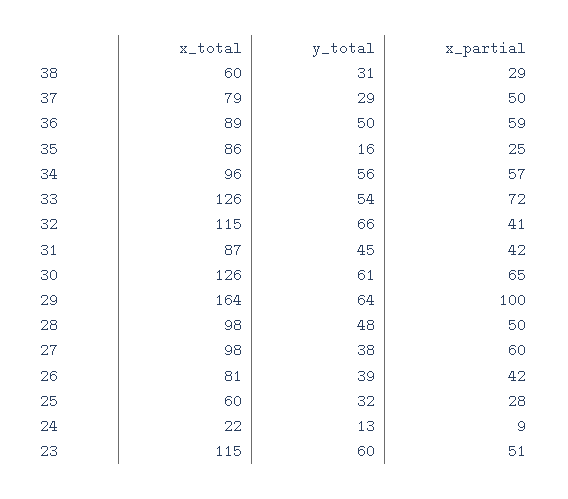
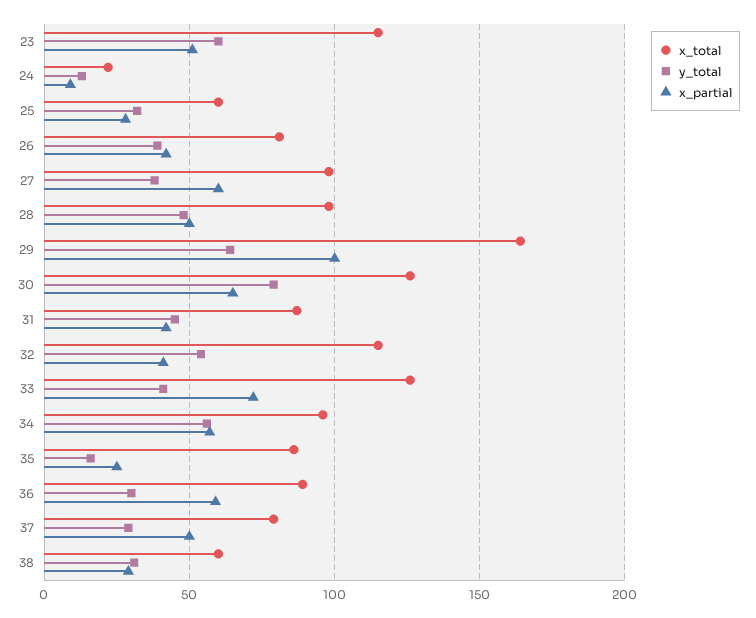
y_total, 36: 50 -> 30
y_total, 33: 54 -> 40
y_total, 32: 66 -> 55
y_total, 30: 61 -> 80

